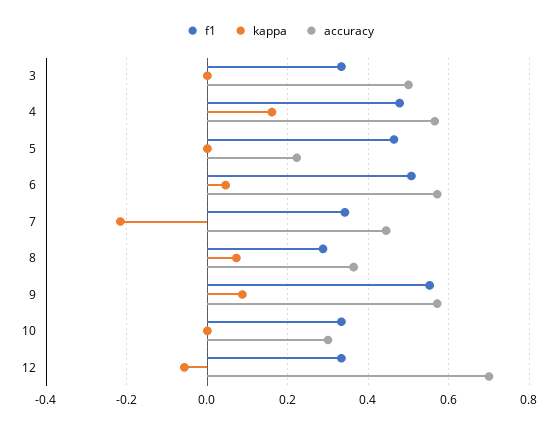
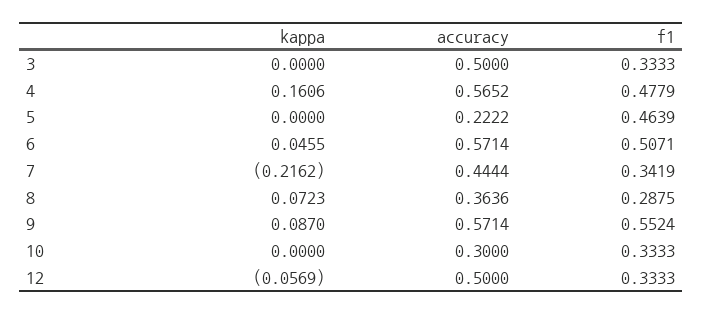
accuracy, 12: 0.7 -> 0.5

